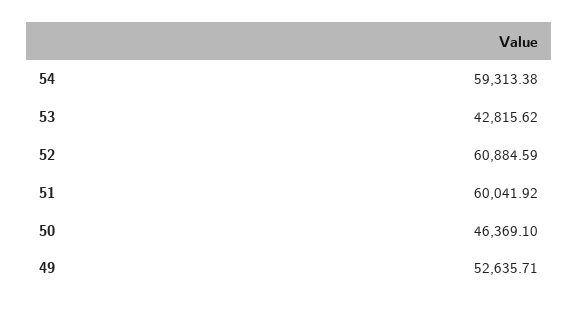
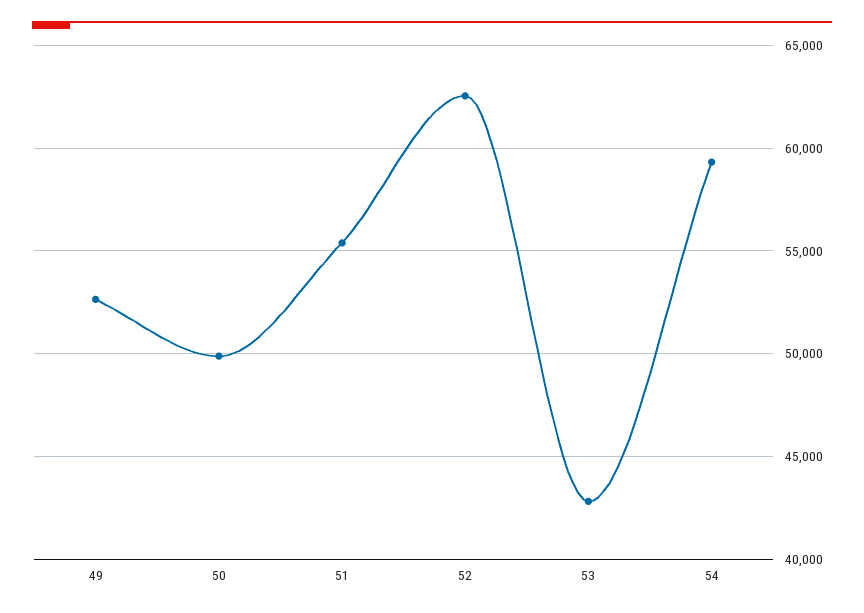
52: 60884.59 -> 62500
51: 60041.92 -> 55500
50: 46369.1 -> 50000

